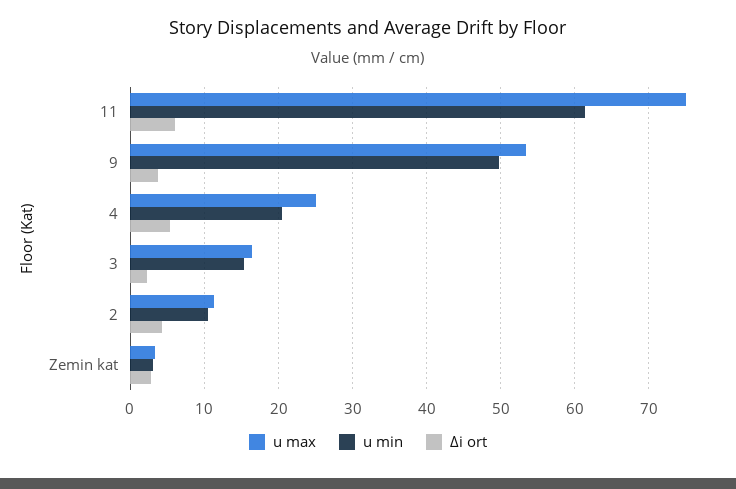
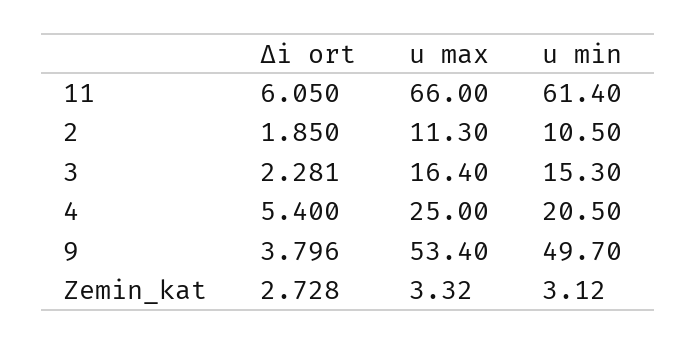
u max, 11: 75 -> 66
Δi ort, 2: 4 -> 1.85

